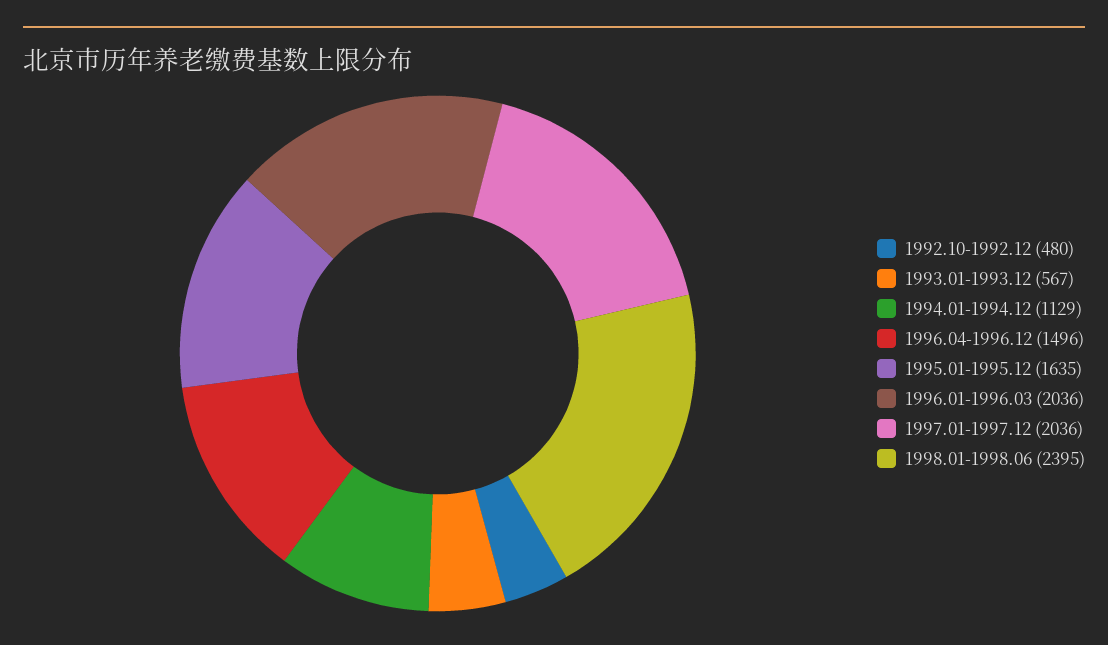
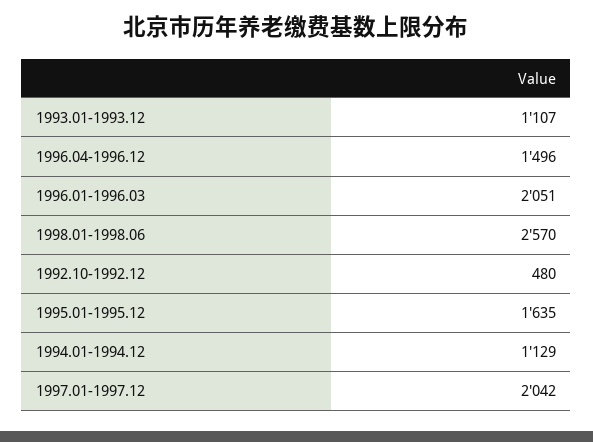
1993.01-1993.12: 567 -> 1107
1996.01-1996.03: 2036 -> 2051
1997.01-1997.12: 2036 -> 2042
1998.01-1998.06: 2395 -> 2570

